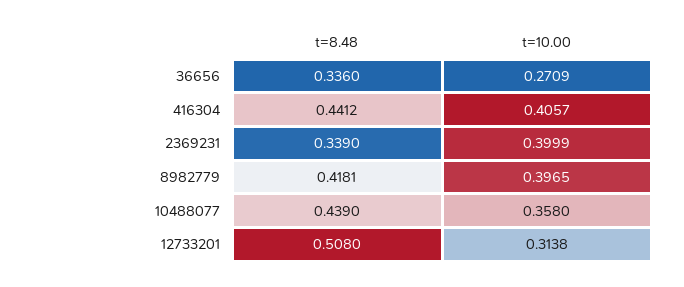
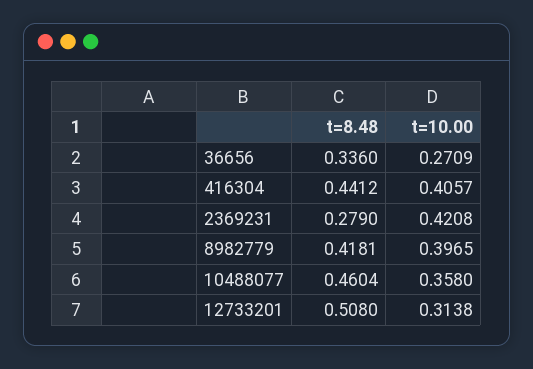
t=8.48, 2369231: 0.339 -> 0.279
t=10.00, 2369231: 0.3999 -> 0.4208
t=8.48, 10488077: 0.439 -> 0.4604

